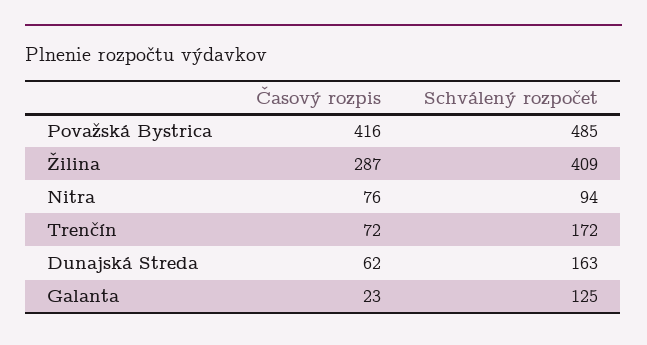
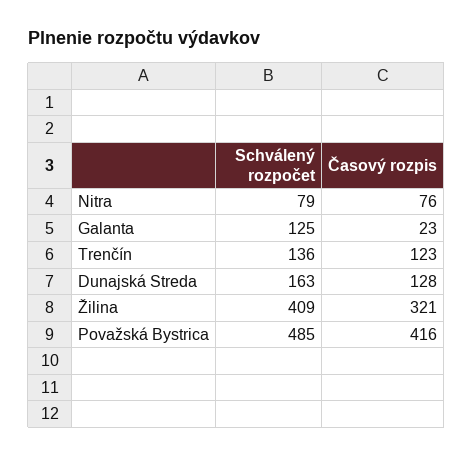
Časový rozpis, Žilina: 287 -> 321
Schválený rozpočet, Nitra: 94 -> 79
Časový rozpis, Trenčín: 72 -> 123
Schválený rozpočet, Trenčín: 172 -> 136
Časový rozpis, Dunajská Streda: 62 -> 128

